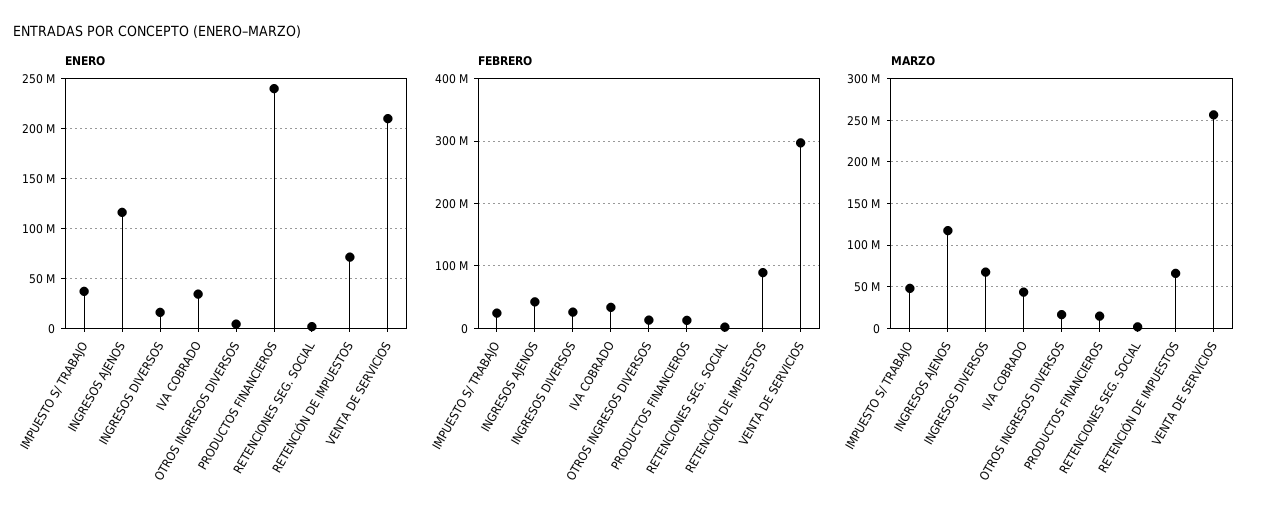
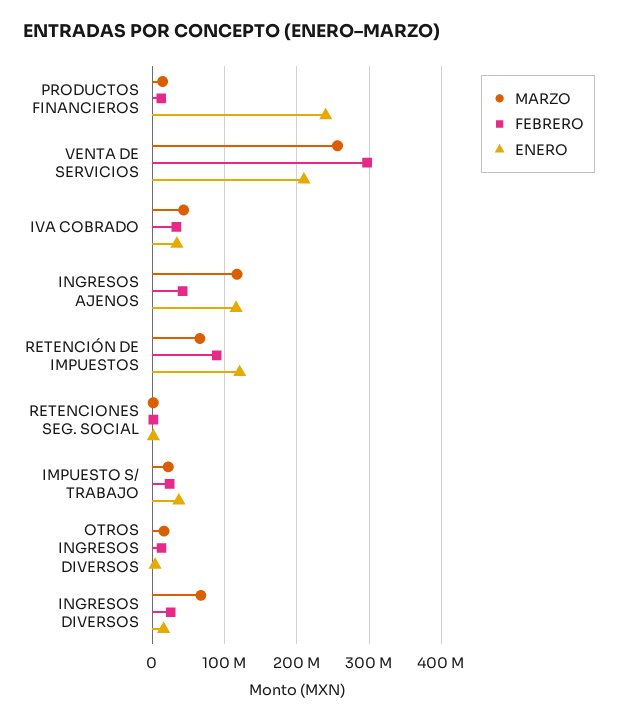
ENERO, RETENCIÓN DE IMPUESTOS: 70000000 -> 120000000
MARZO, IMPUESTO S/ TRABAJO: 50000000 -> 20000000

